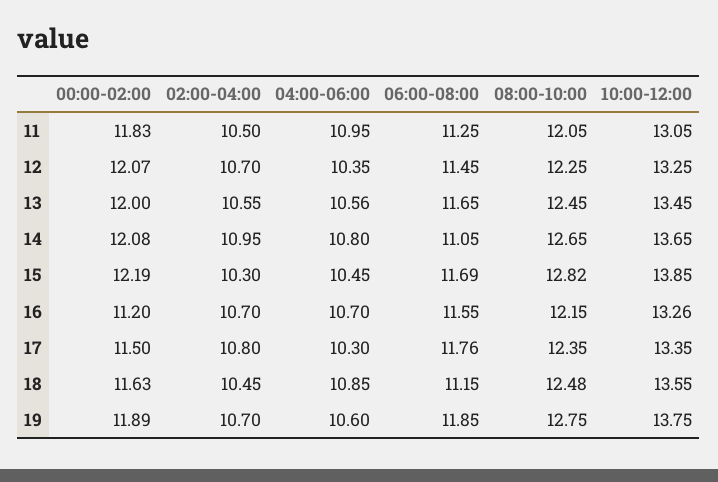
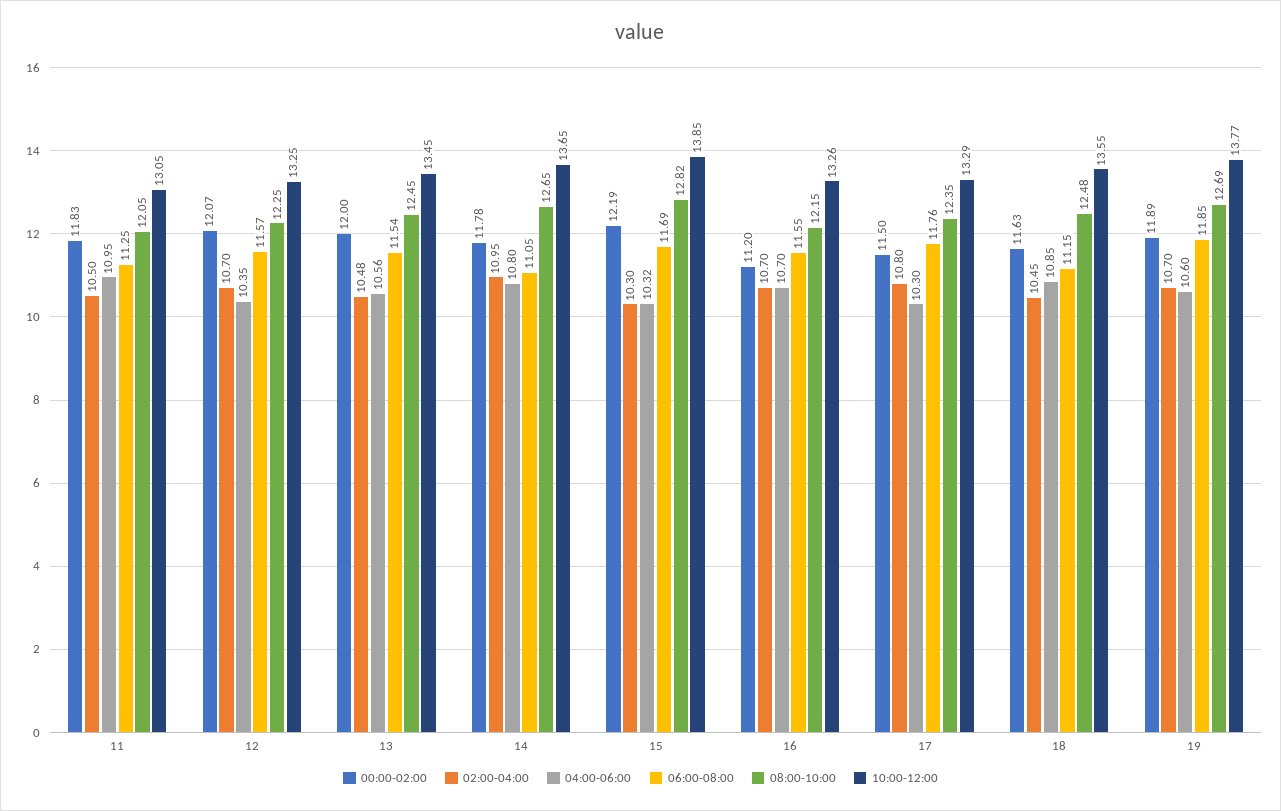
06:00-08:00, 12: 11.45 -> 11.57
02:00-04:00, 13: 10.55 -> 10.48
06:00-08:00, 13: 11.65 -> 11.54
00:00-02:00, 14: 12.08 -> 11.78
04:00-06:00, 15: 10.45 -> 10.32
10:00-12:00, 17: 13.35 -> 13.29
08:00-10:00, 19: 12.75 -> 12.69
10:00-12:00, 19: 13.75 -> 13.77

